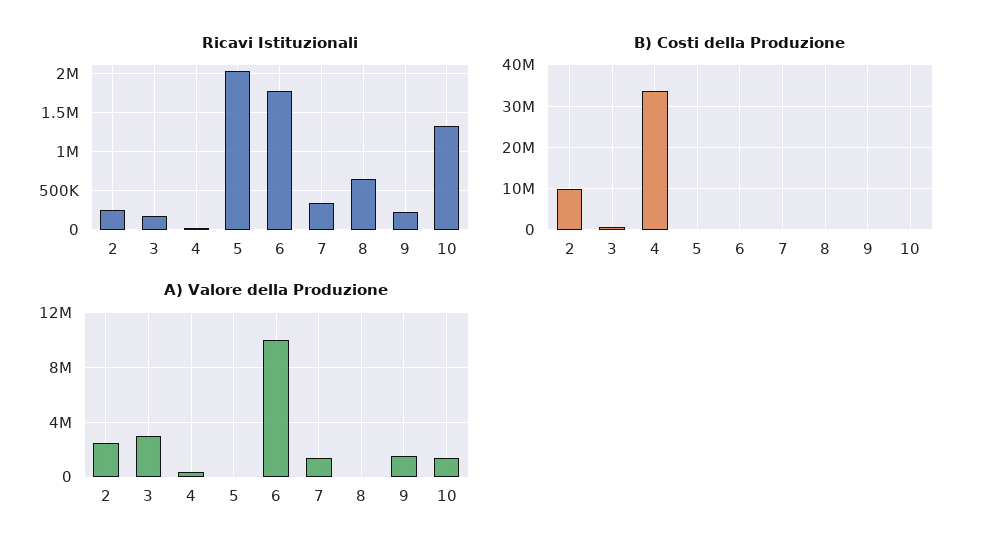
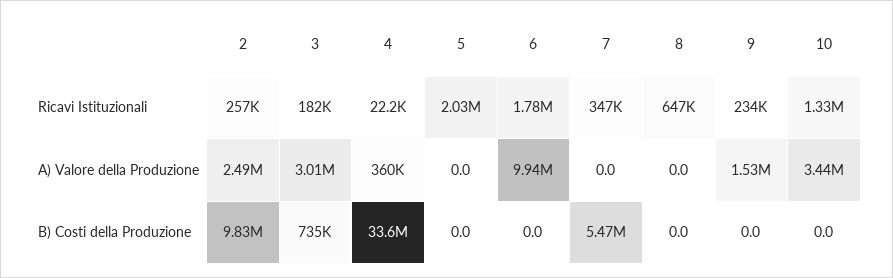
B) Costi della Produzione, 7: 0 -> 5470000
A) Valore della Produzione, 7: 1500000 -> 0
A) Valore della Produzione, 10: 1500000 -> 3440000

